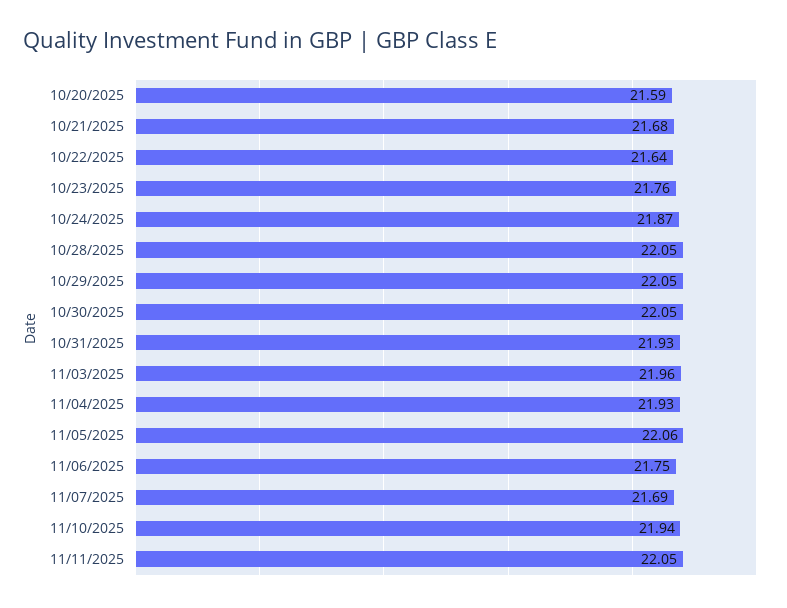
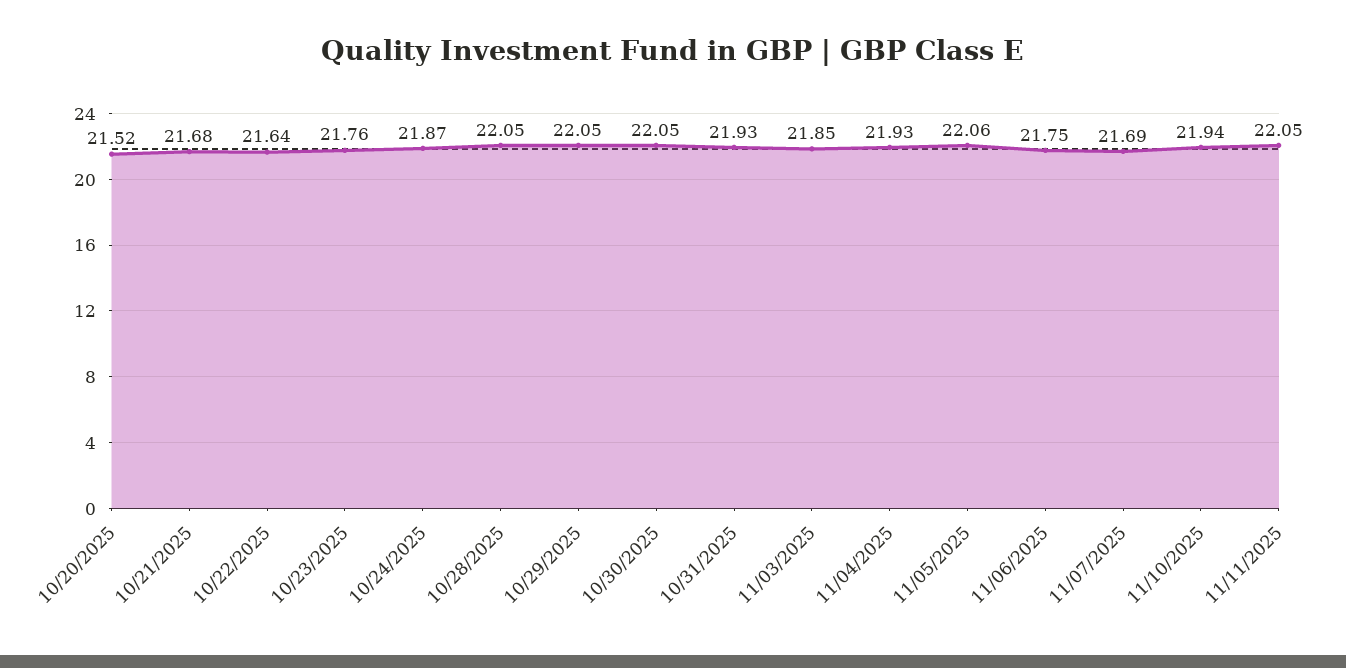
10/20/2025: 21.59 -> 21.52
11/03/2025: 21.96 -> 21.85

